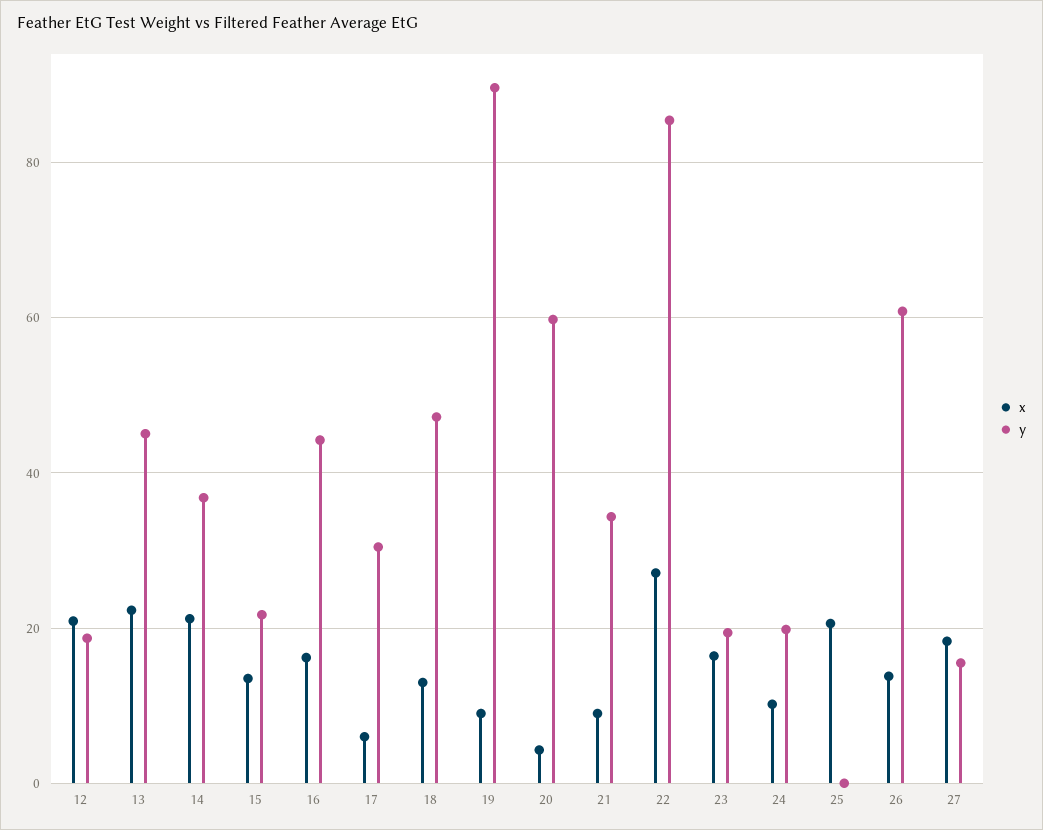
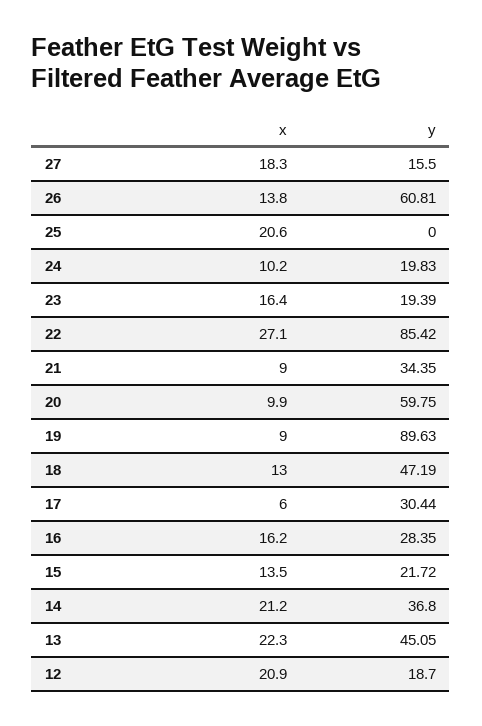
y, 16: 44 -> 28.35
x, 20: 4 -> 9.9

